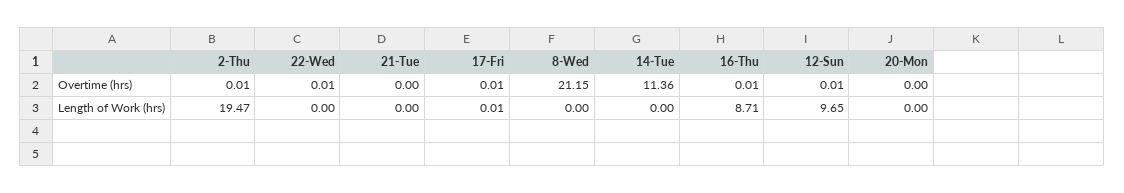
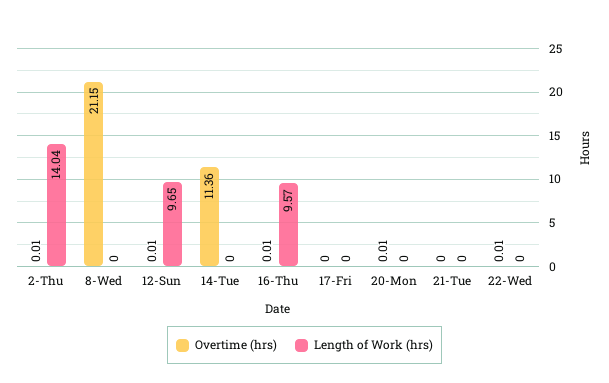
Overtime (hrs), 17-Fri: 0.01 -> 0
Overtime (hrs), 20-Mon: 0 -> 0.01
Length of Work (hrs), 2-Thu: 19.47 -> 14.04
Length of Work (hrs), 17-Fri: 0.01 -> 0
Length of Work (hrs), 16-Thu: 8.71 -> 9.57

